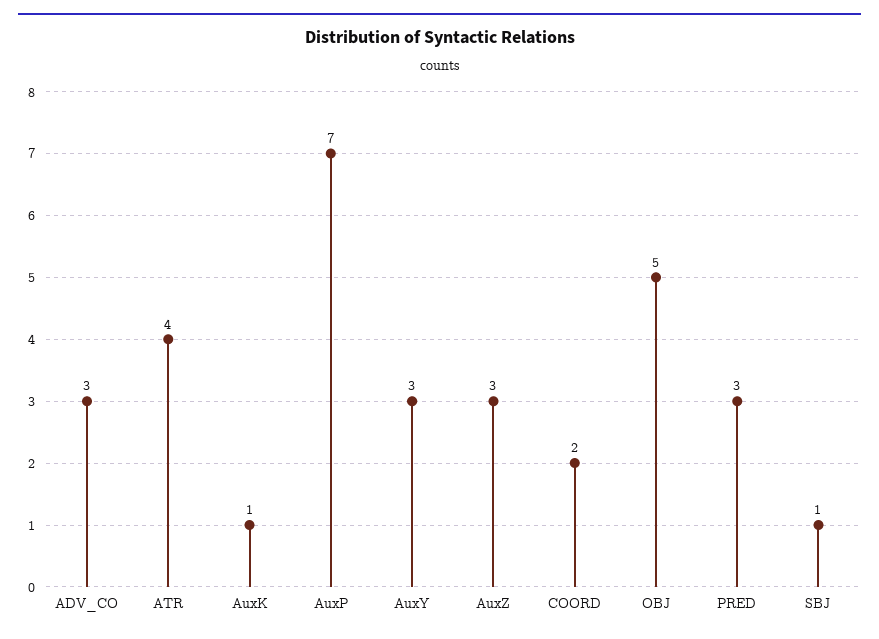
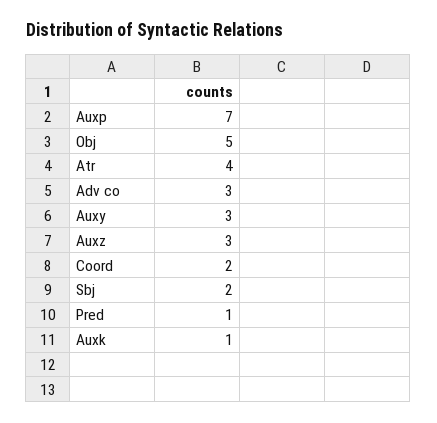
PRED: 3 -> 1
SBJ: 1 -> 2

